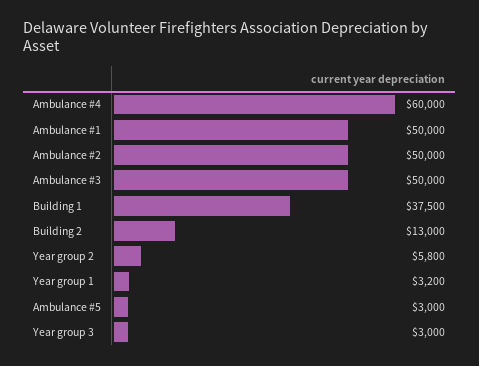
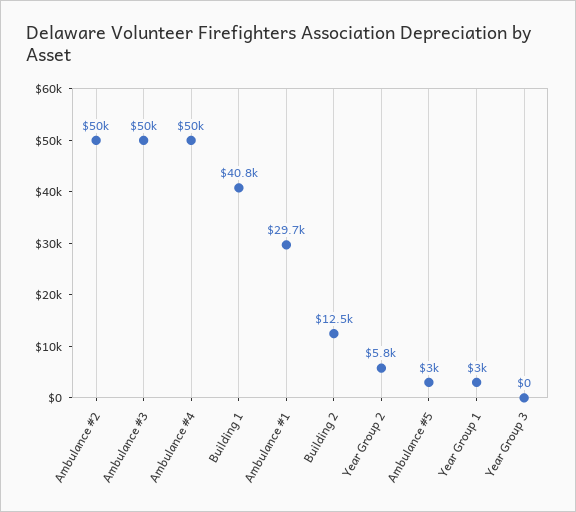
Ambulance #4: 60000 -> 50000
Ambulance #1: 50000 -> 29700
Building 1: 37500 -> 40800
Building 2: 13000 -> 12500
Year group 1: 3200 -> 3000
Year group 3: 3000 -> 0

